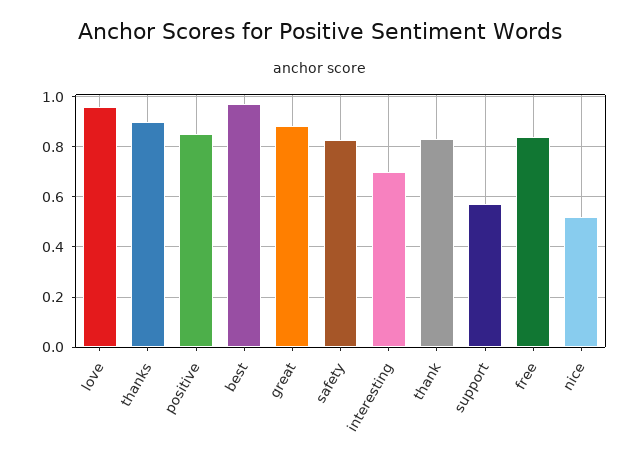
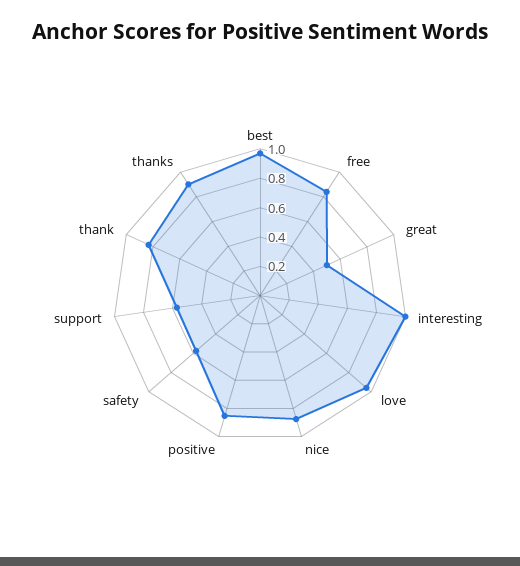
great: 0.875 -> 0.5
safety: 0.825 -> 0.6
interesting: 0.7 -> 1
nice: 0.525 -> 0.9

